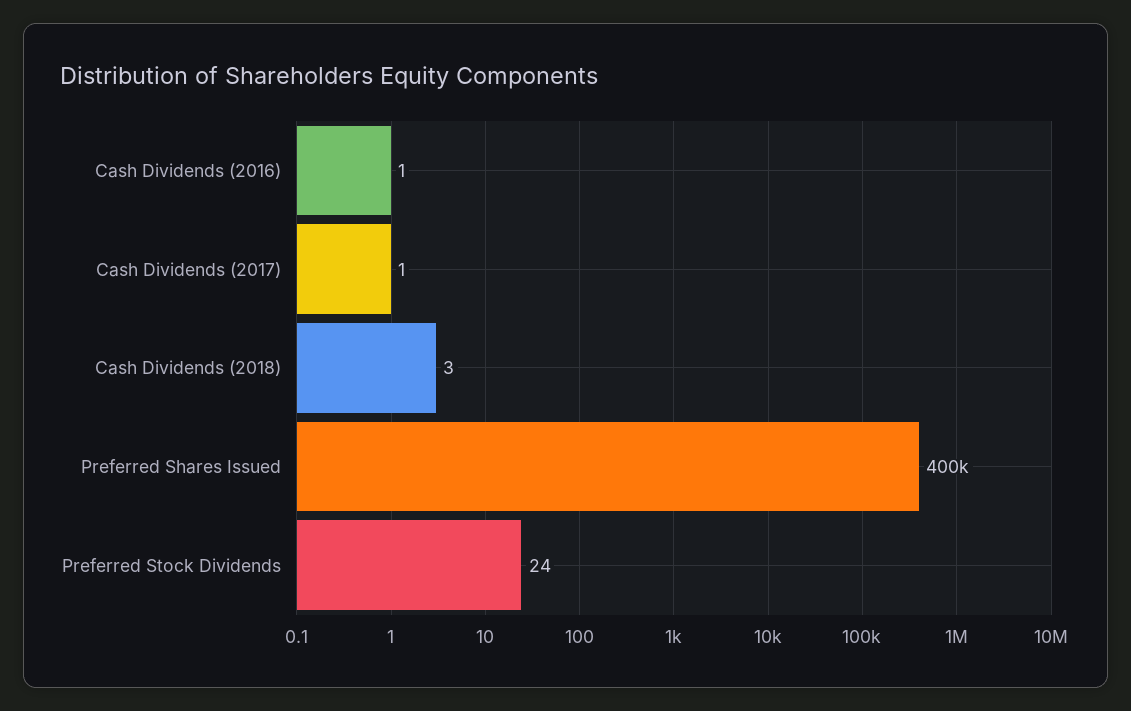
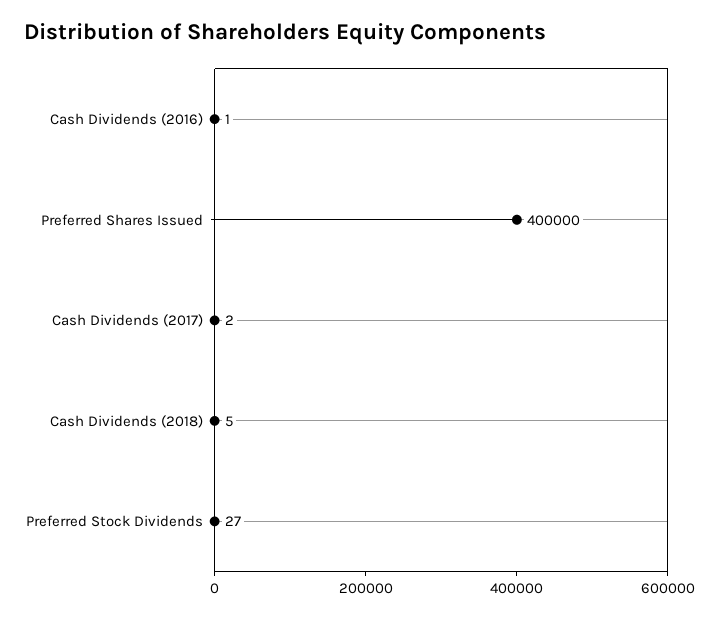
Cash Dividends (2017): 1 -> 2
Cash Dividends (2018): 3 -> 5
Preferred Stock Dividends: 24 -> 27

